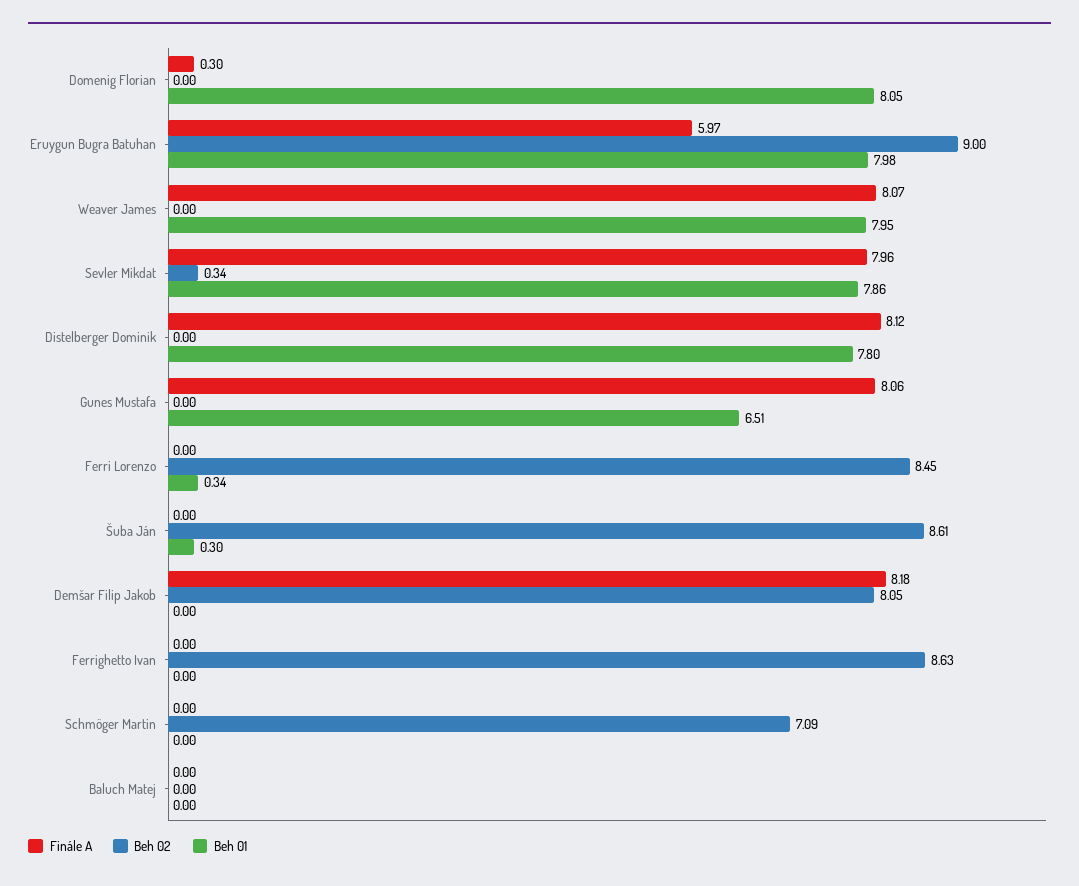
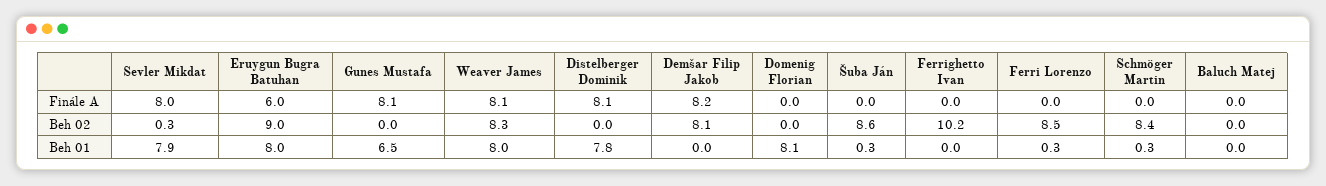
Finále A, Domenig Florian: 0.3 -> 0
Beh 02, Weaver James: 0 -> 8.3
Beh 02, Ferrighetto Ivan: 8.63 -> 10.2
Beh 02, Schmöger Martin: 7.09 -> 8.4
Beh 01, Schmöger Martin: 0 -> 0.3

